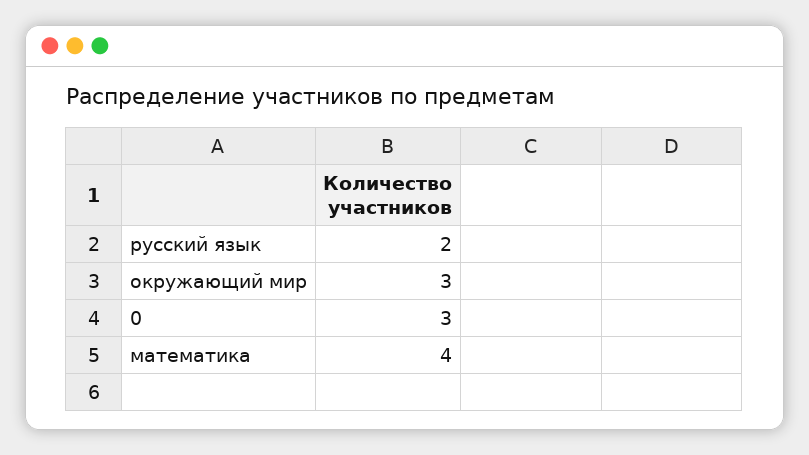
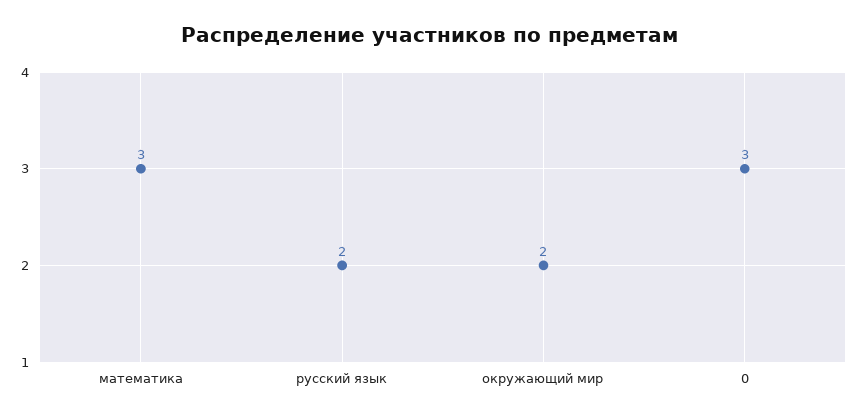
окружающий мир: 3 -> 2
математика: 4 -> 3

